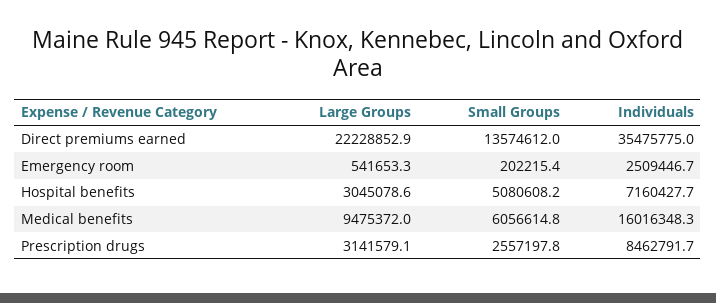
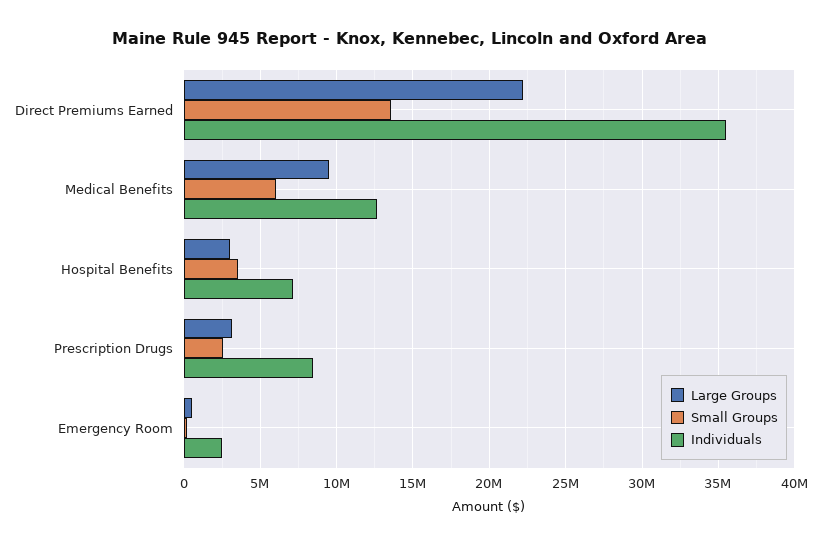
Small Groups, Hospital benefits: 5080608.2 -> 3500000
Individuals, Medical benefits: 16016348.3 -> 12500000

